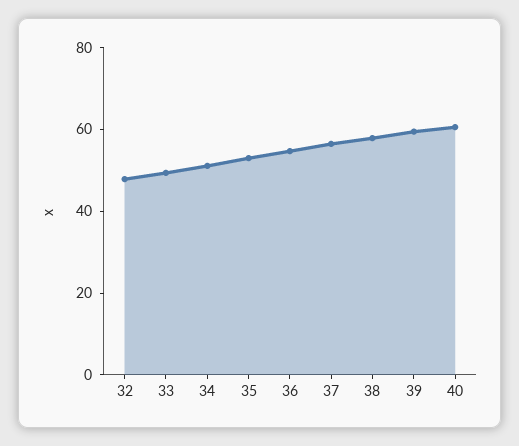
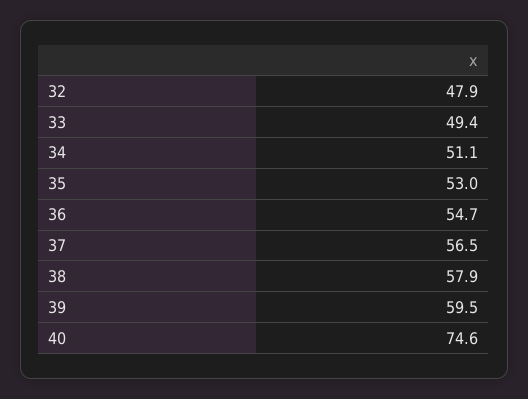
40: 60 -> 74.6

